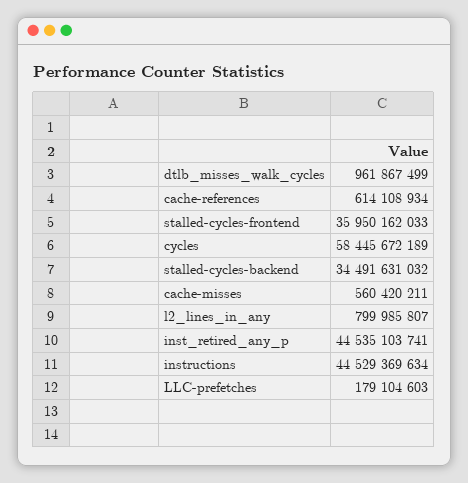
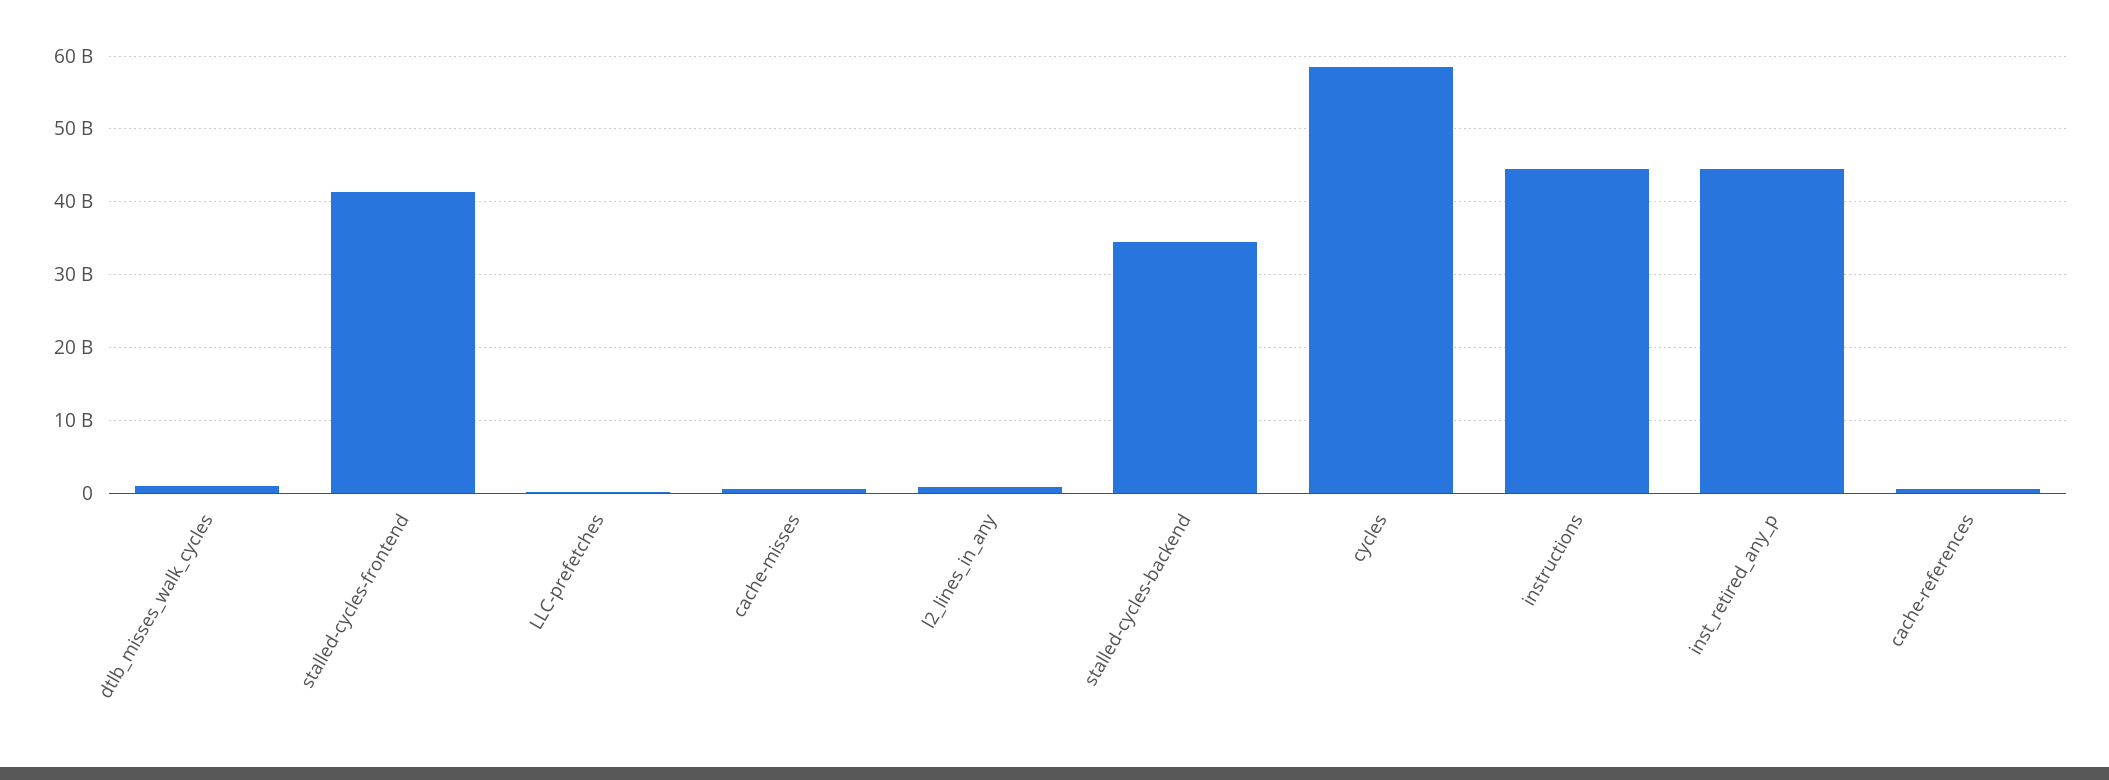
stalled-cycles-frontend: 35950162033 -> 41000000000

